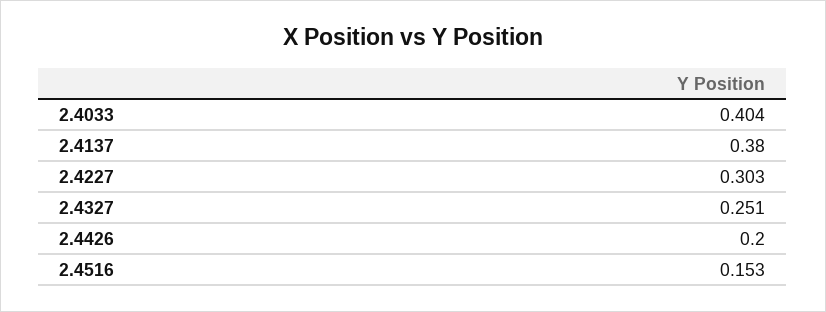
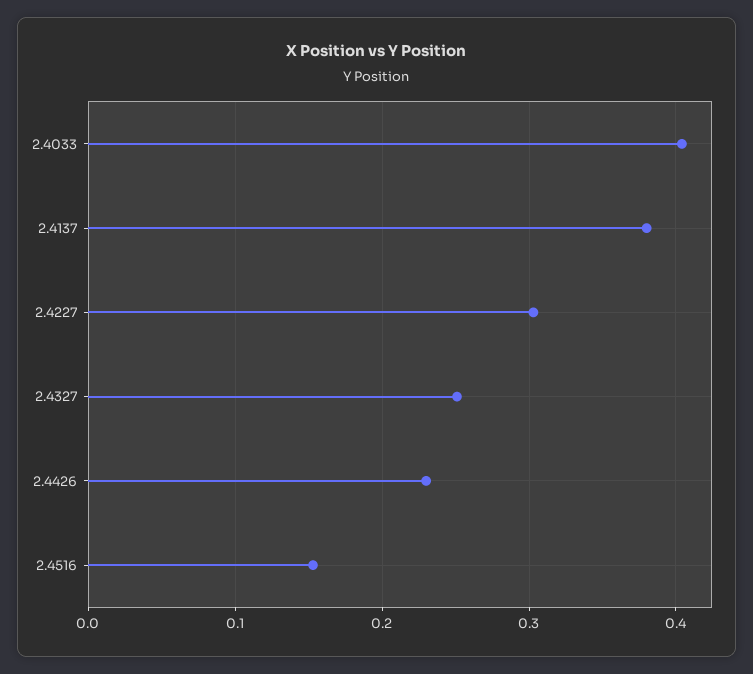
2.4426: 0.2 -> 0.23

